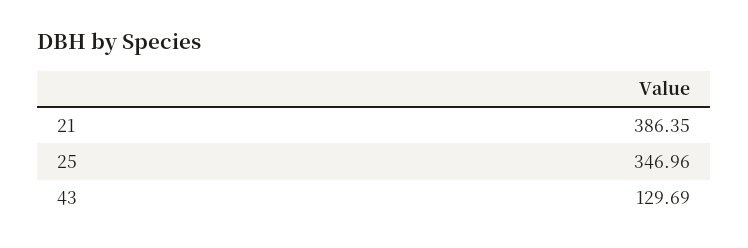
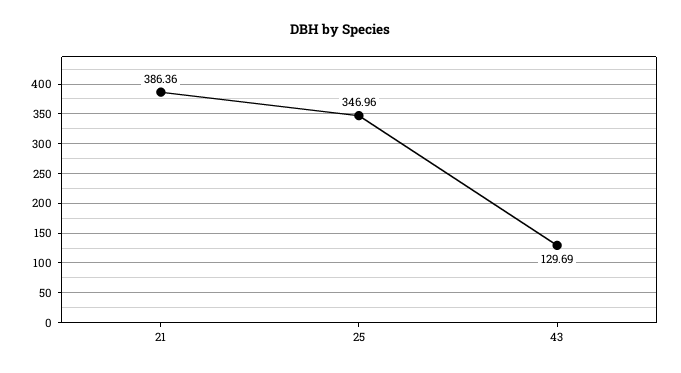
21: 386.35 -> 386.36

